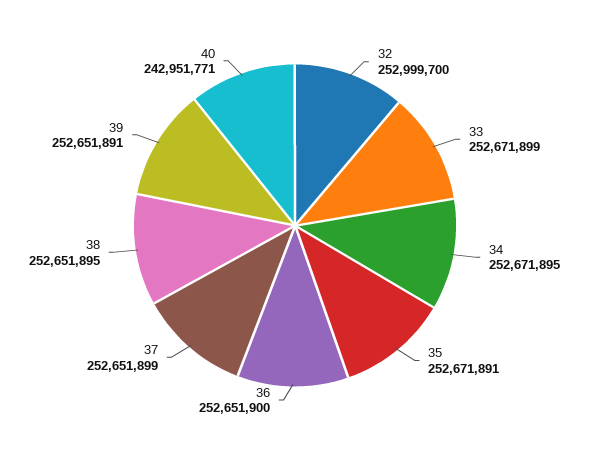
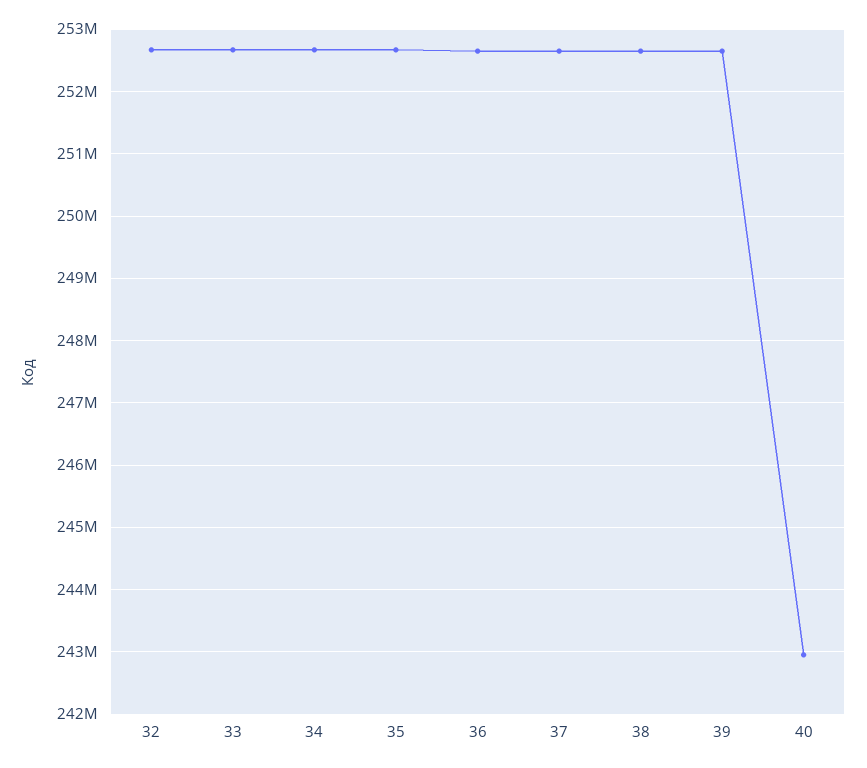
32: 252999700 -> 252700000

